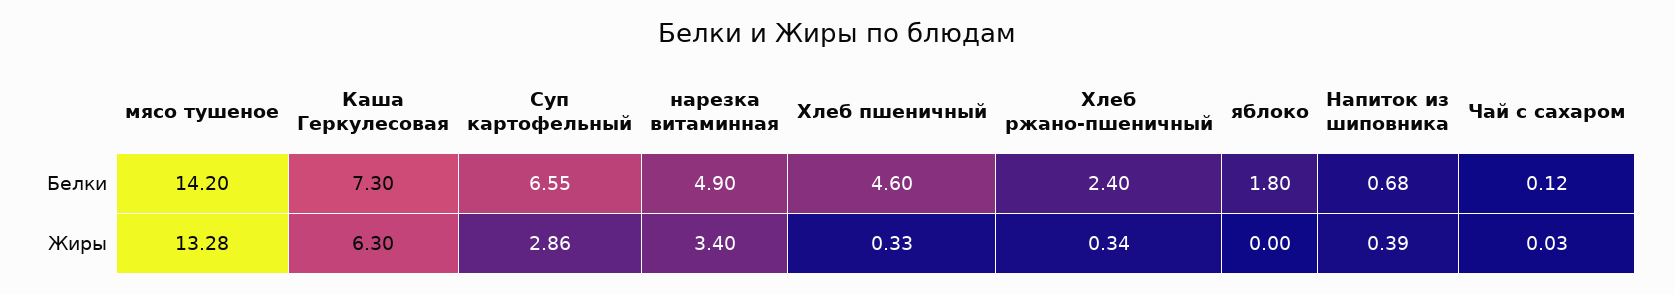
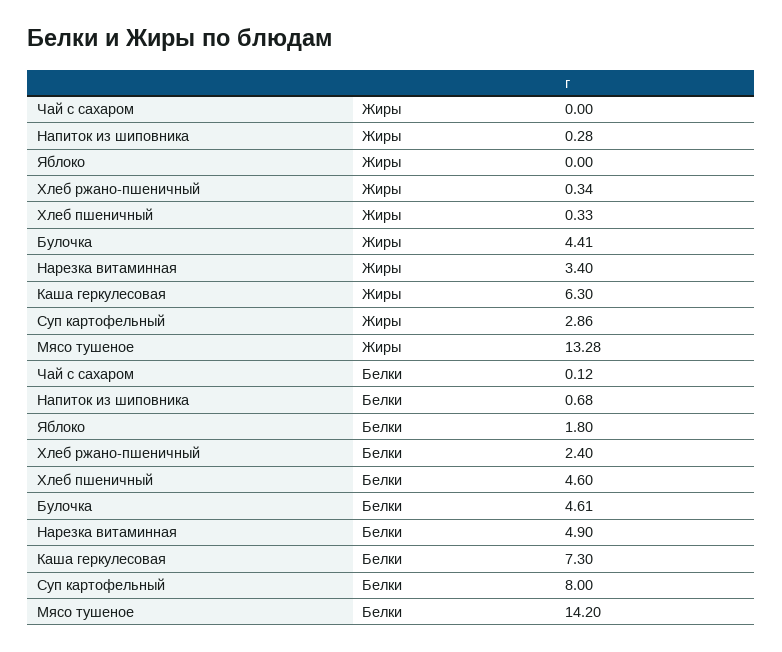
Суп картофельный, Белки: 6.55 -> 8
Напиток из шиповника, Жиры: 0.39 -> 0.28
Чай с сахаром, Жиры: 0.03 -> 0
Булочка, Жиры: none -> 4.41
Булочка, Белки: none -> 4.61

